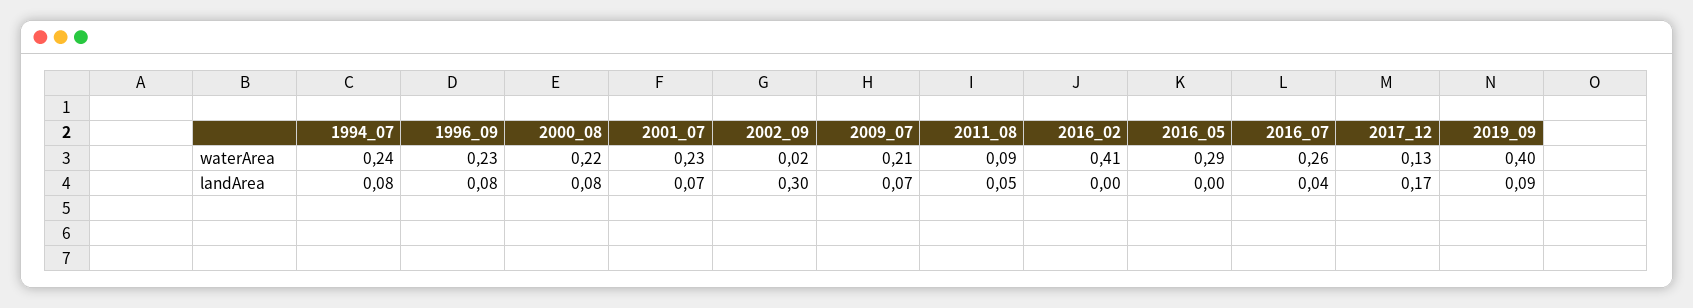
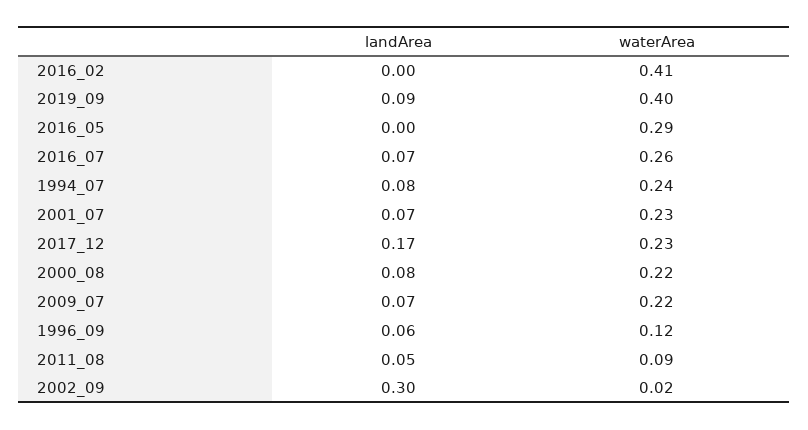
1996_09, waterArea: 0.23 -> 0.12
2009_07, waterArea: 0.21 -> 0.22
2017_12, waterArea: 0.13 -> 0.23
1996_09, landArea: 0.08 -> 0.06
2016_07, landArea: 0.04 -> 0.07

